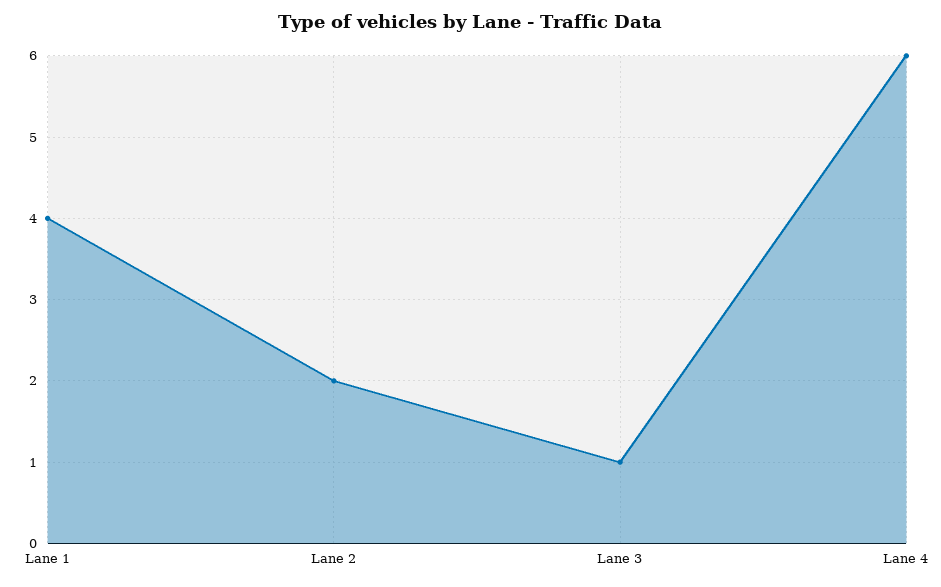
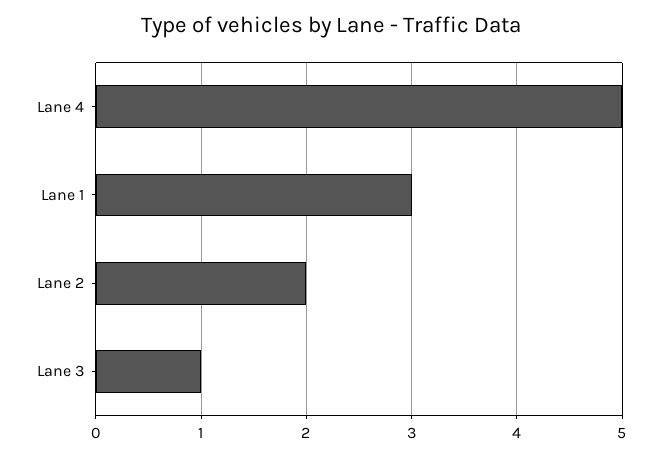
Lane 1: 4 -> 3
Lane 4: 6 -> 5

